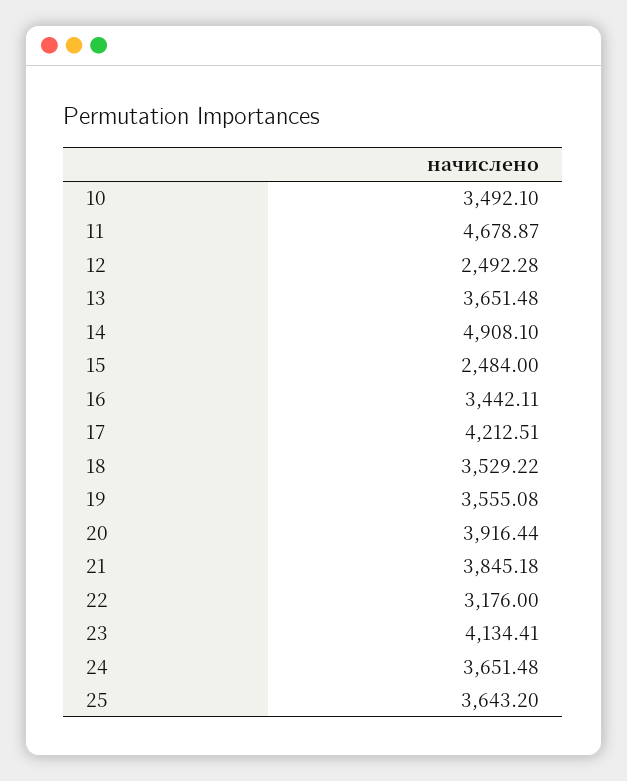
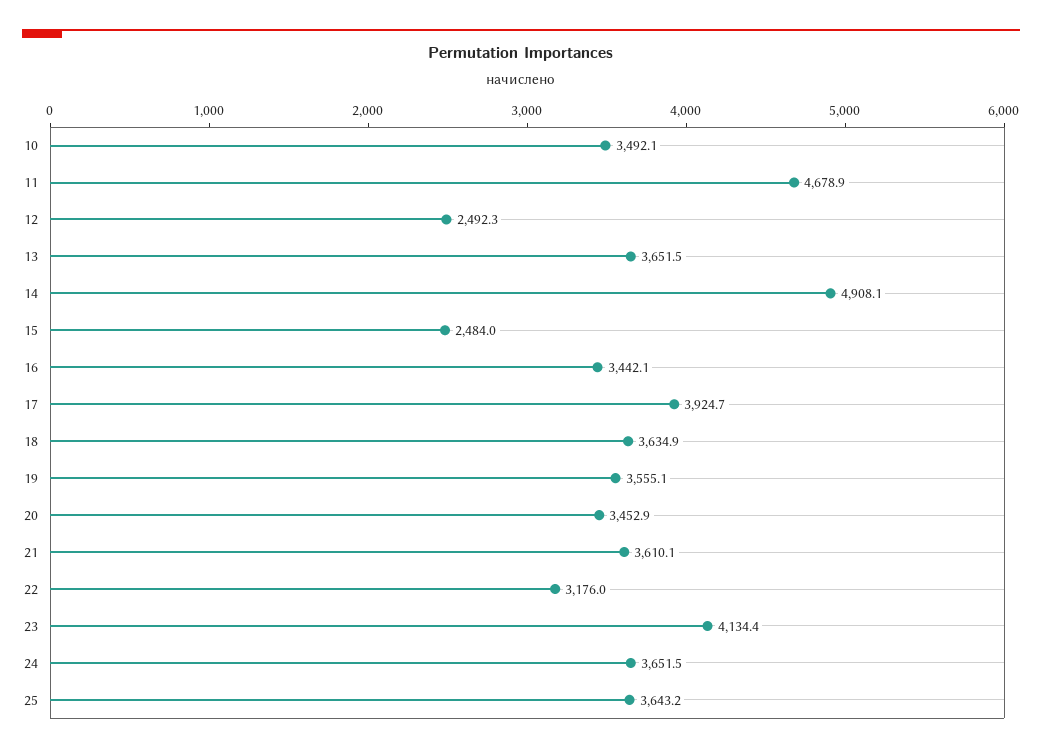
17: 4212.51 -> 3924.7
18: 3529.22 -> 3634.9
20: 3916.44 -> 3452.9
21: 3845.18 -> 3610.1

